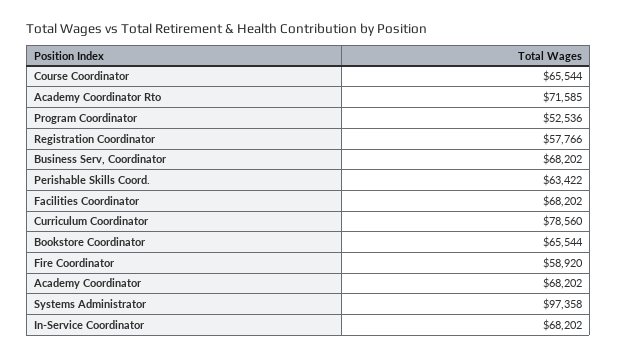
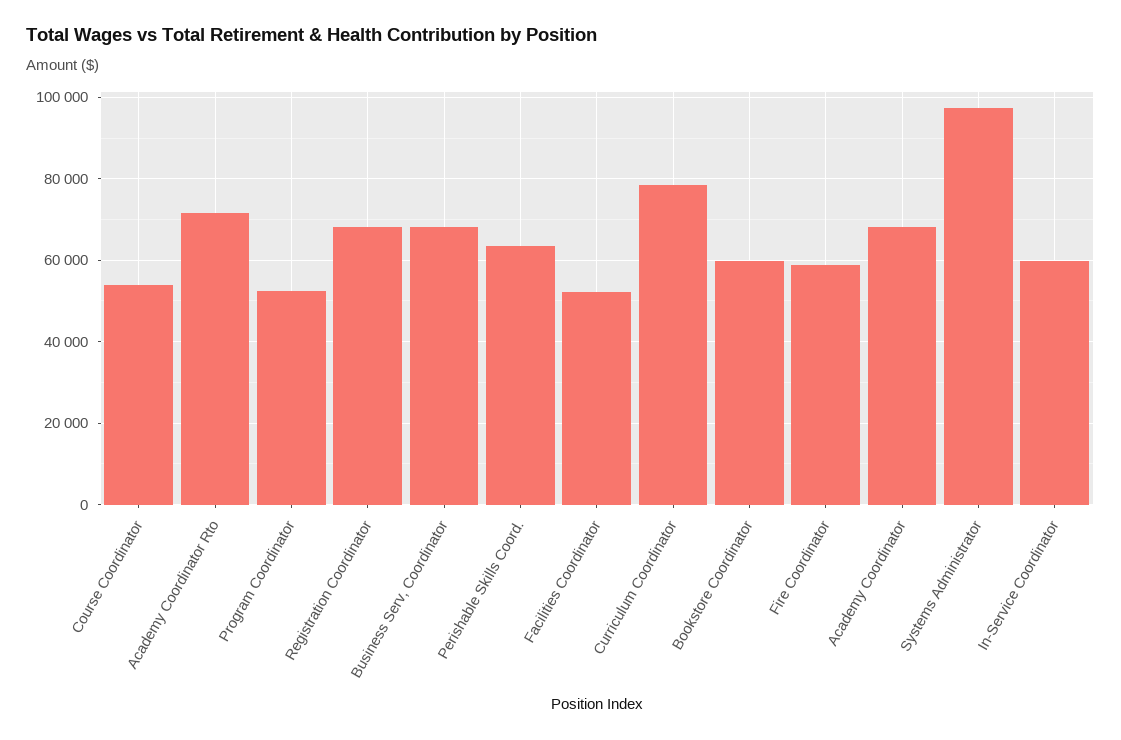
Course Coordinator: 65544 -> 54000
Registration Coordinator: 57766 -> 68000
Facilities Coordinator: 68202 -> 52000
Bookstore Coordinator: 65544 -> 60000
In-Service Coordinator: 68202 -> 60000

